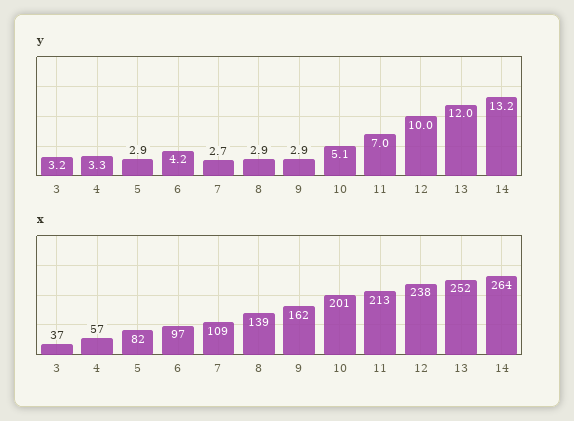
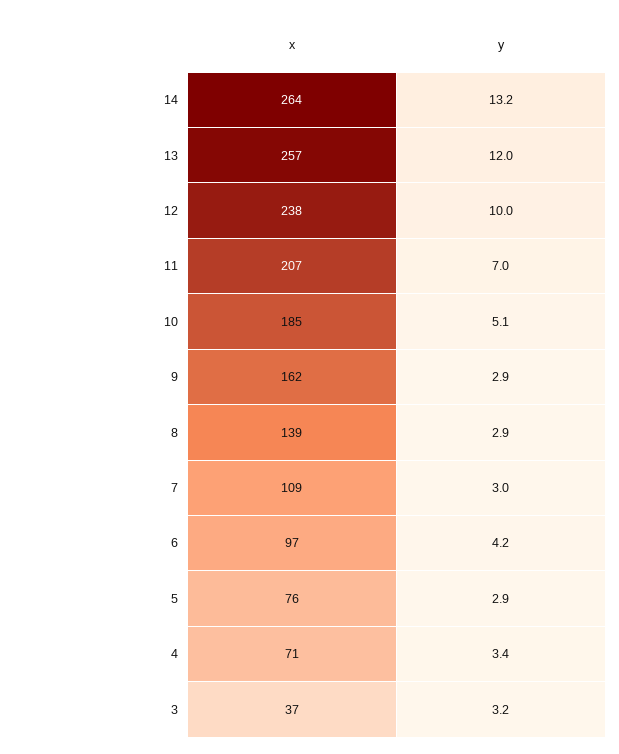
y, 4: 3.3 -> 3.4
y, 7: 2.7 -> 3
x, 4: 57 -> 71
x, 5: 82 -> 76
x, 10: 201 -> 185
x, 11: 213 -> 207
x, 13: 252 -> 257

